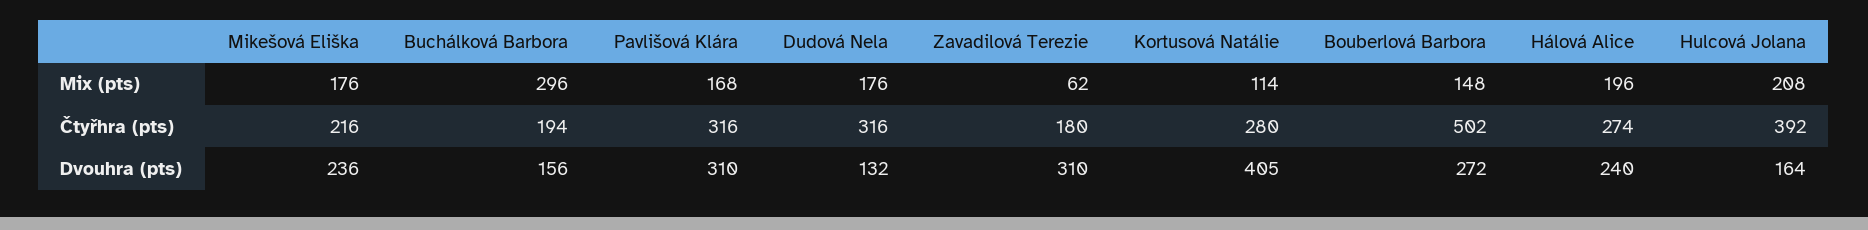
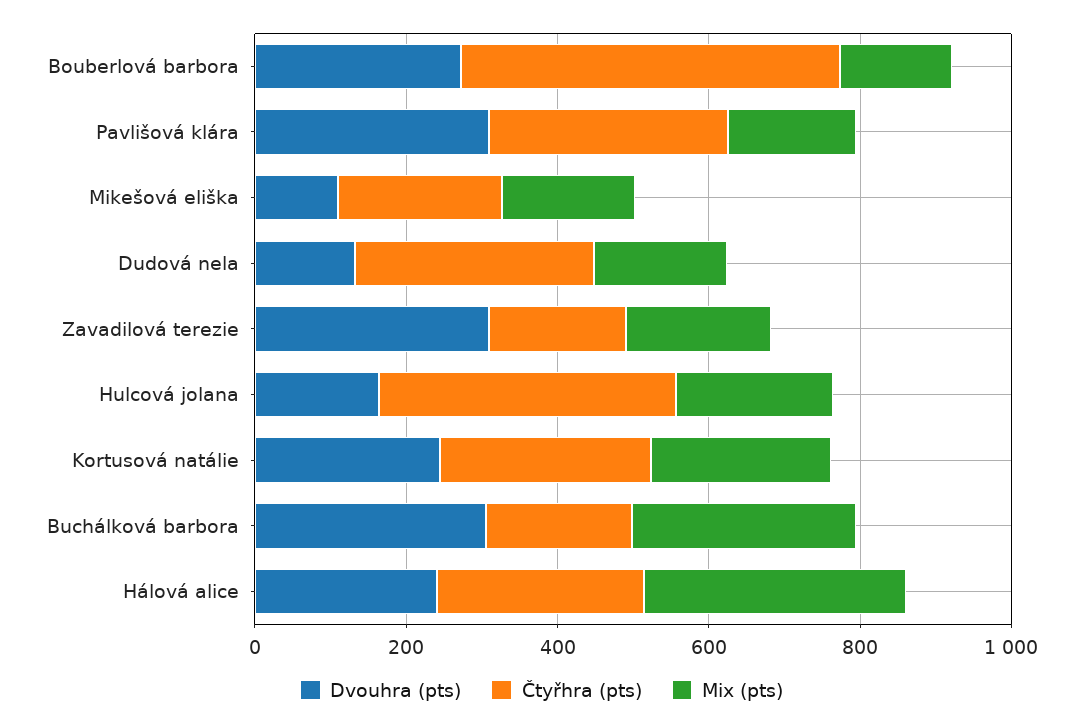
Mix (pts), Zavadilová Terezie: 62 -> 200
Mix (pts), Kortusová Natálie: 114 -> 250
Mix (pts), Hálová Alice: 196 -> 350
Dvouhra (pts), Mikešová Eliška: 236 -> 100
Dvouhra (pts), Buchálková Barbora: 156 -> 300
Dvouhra (pts), Kortusová Natálie: 405 -> 250

